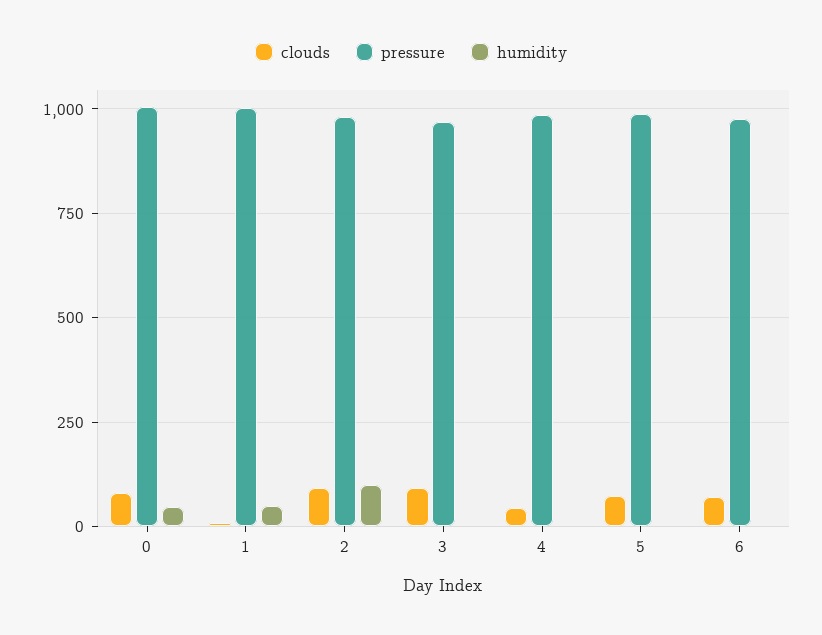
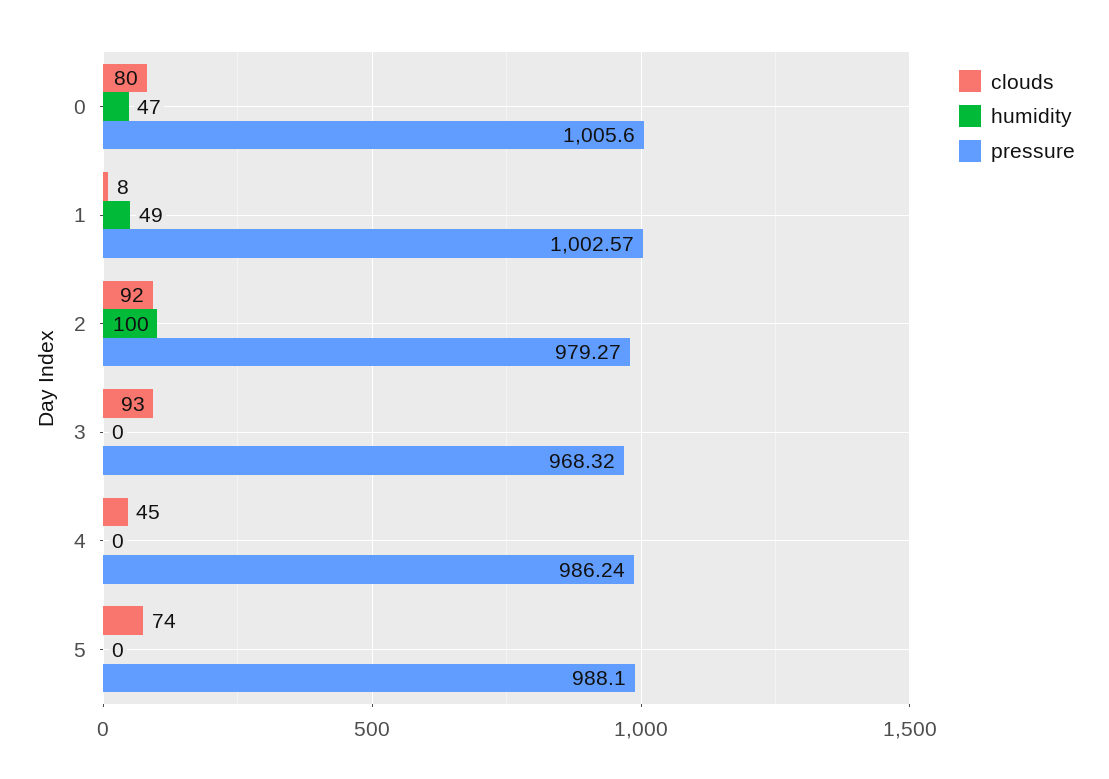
clouds, 6: 75 -> none
pressure, 6: 975 -> none
humidity, 6: 0 -> none

